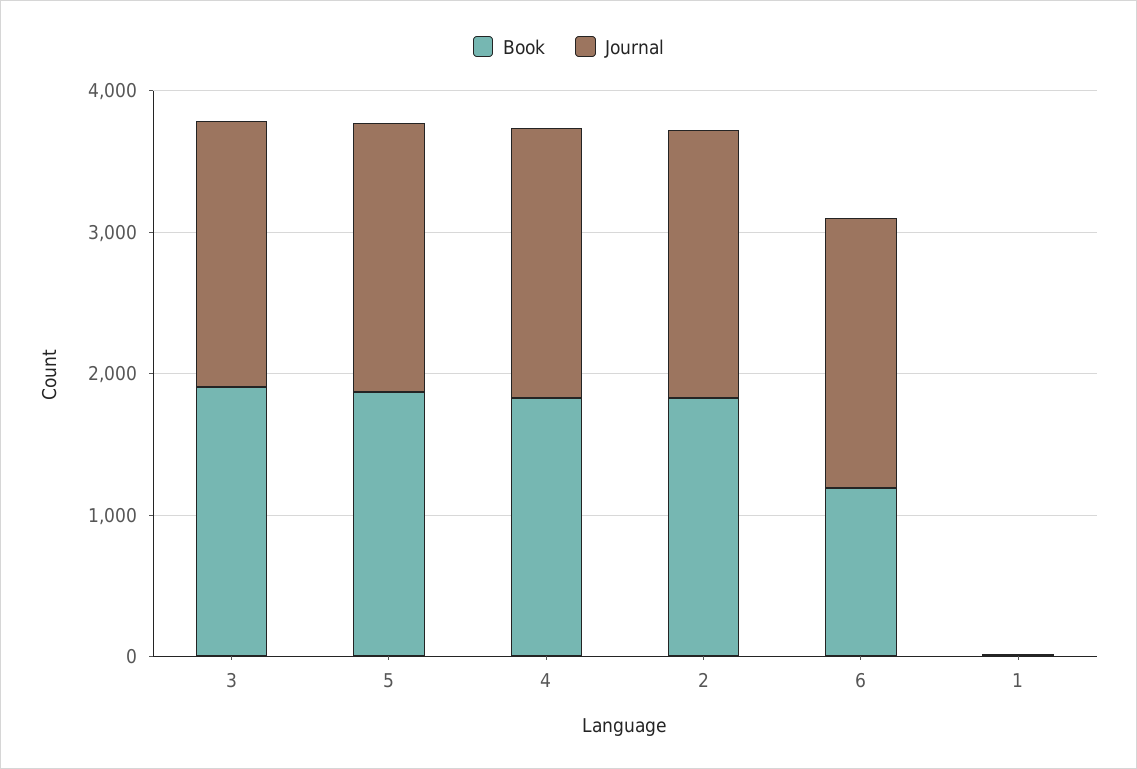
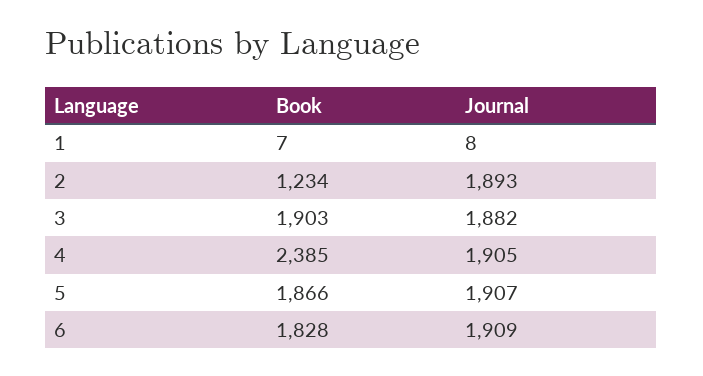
Book, 4: 1800 -> 2385
Book, 2: 1800 -> 1234
Book, 6: 1200 -> 1828

